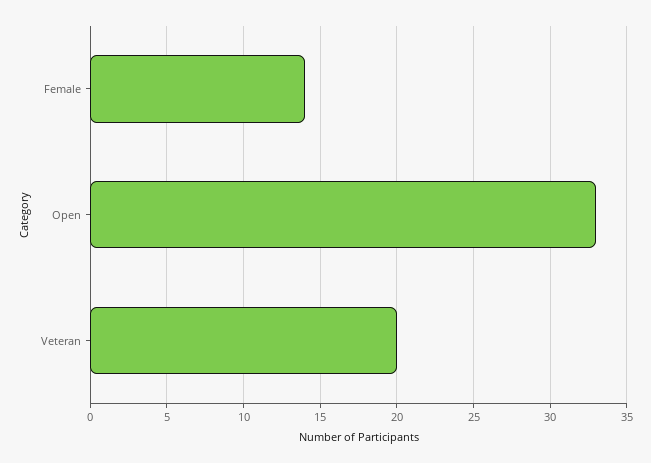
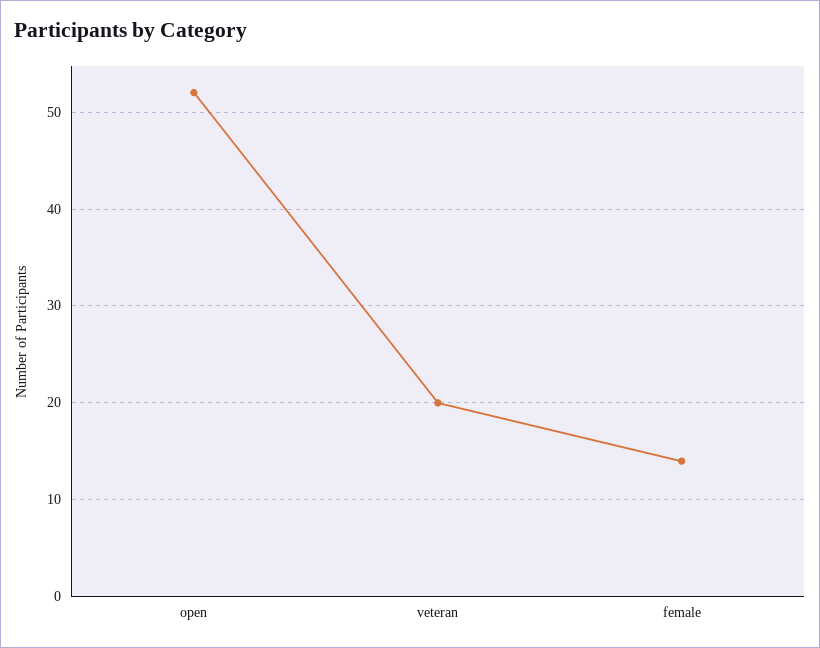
Open: 33 -> 52

